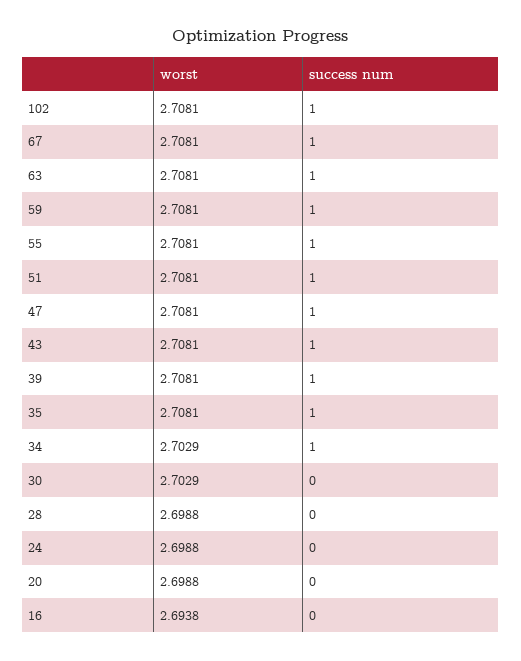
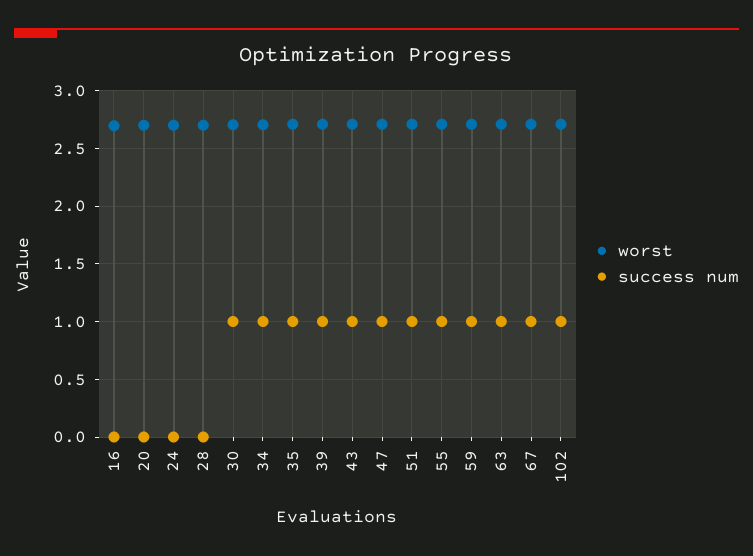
success num, 30: 0 -> 1

